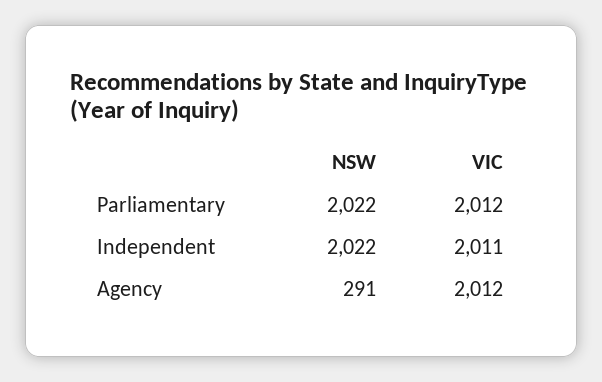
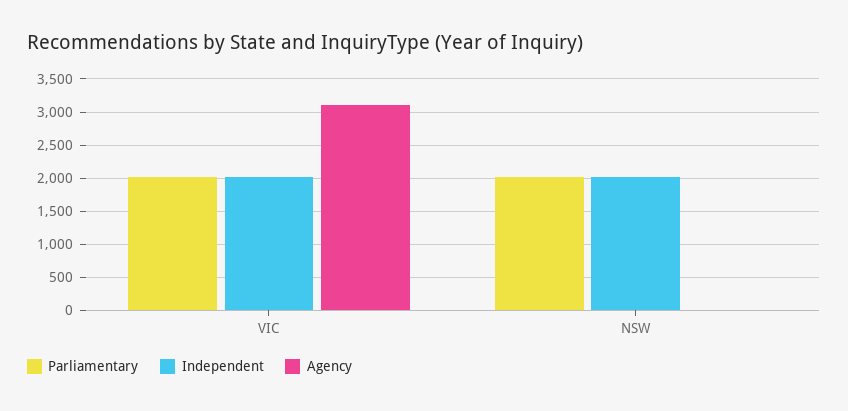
Agency, NSW: 291 -> 0
Agency, VIC: 2012 -> 3100

